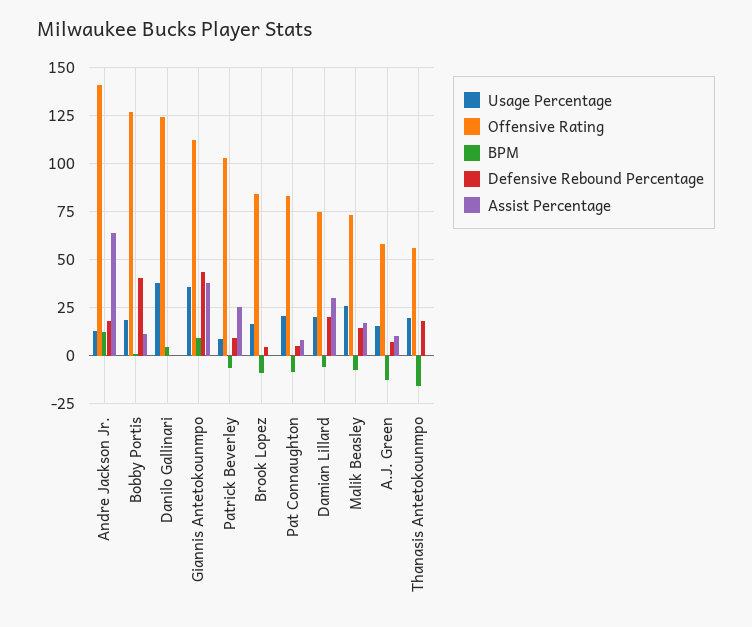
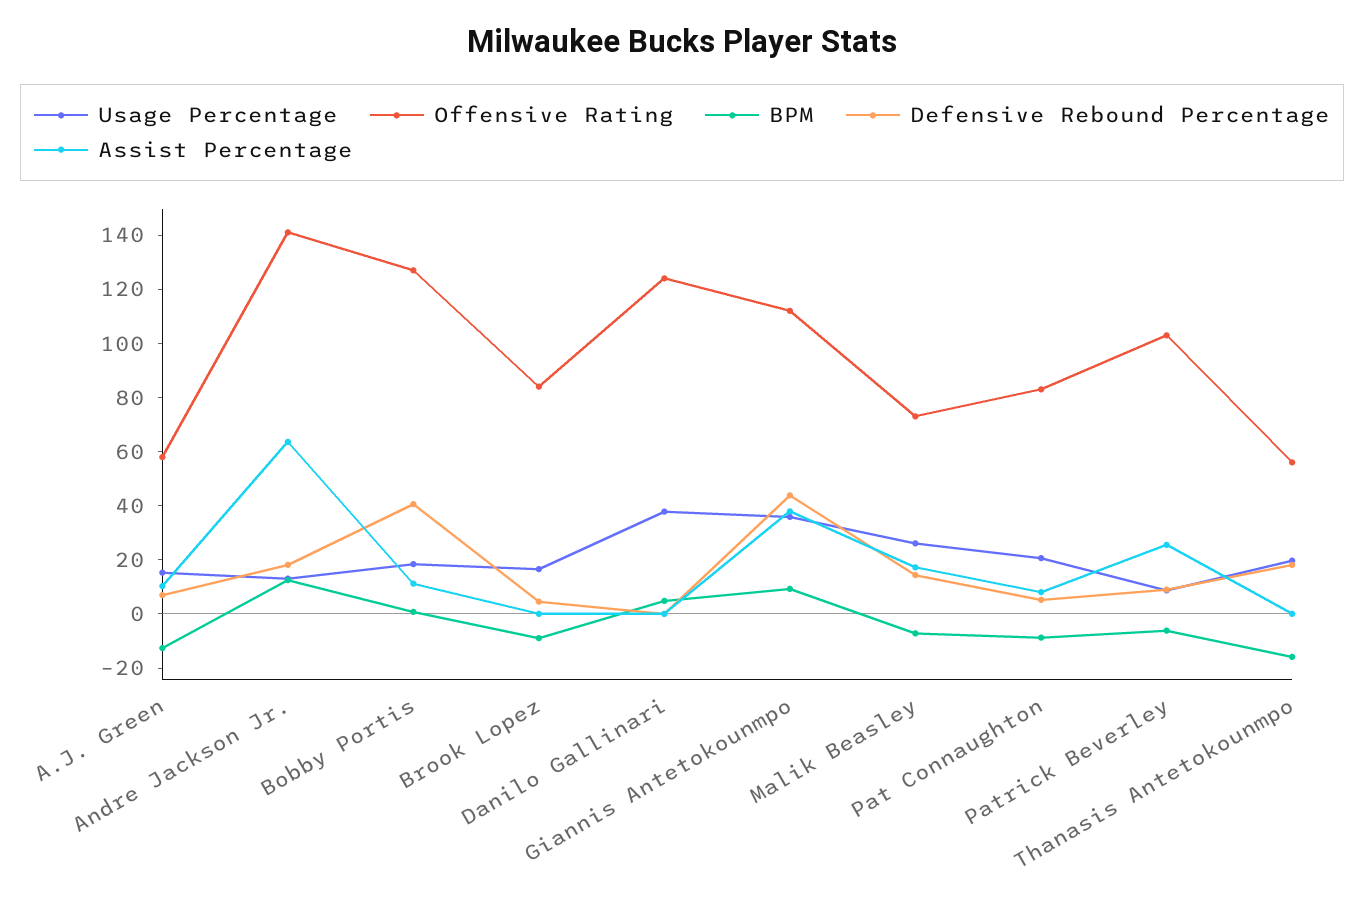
Usage Percentage, Damian Lillard: 20 -> none
Offensive Rating, Damian Lillard: 75 -> none
BPM, Damian Lillard: -5 -> none
Defensive Rebound Percentage, Damian Lillard: 20 -> none
Assist Percentage, Damian Lillard: 30 -> none

